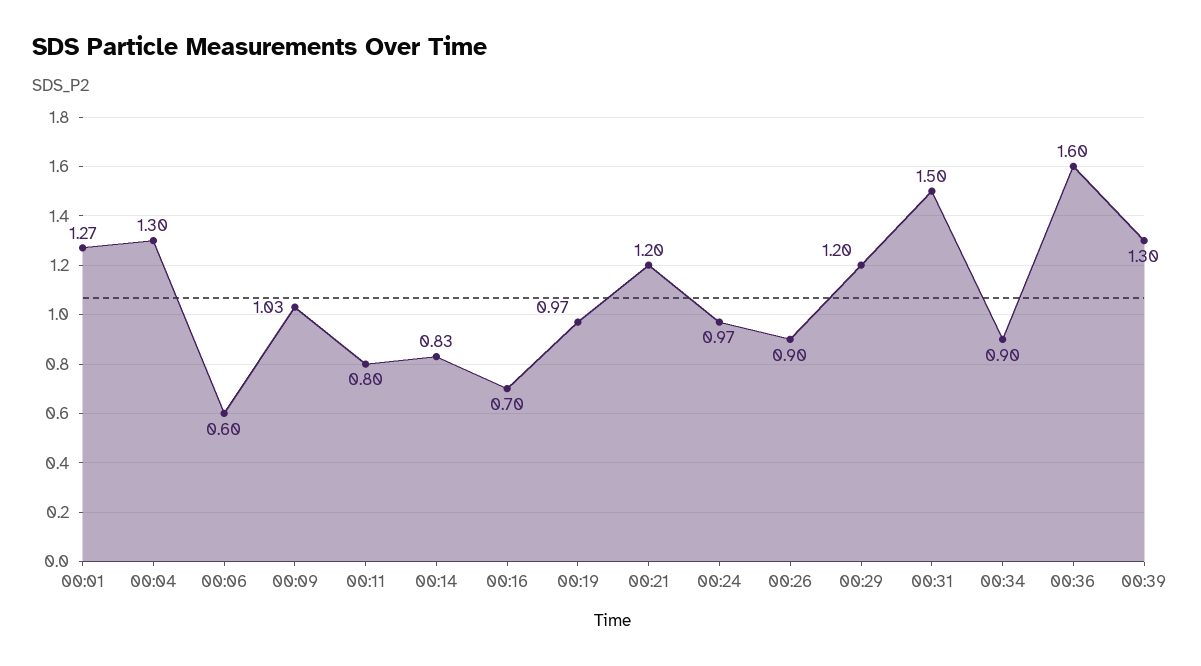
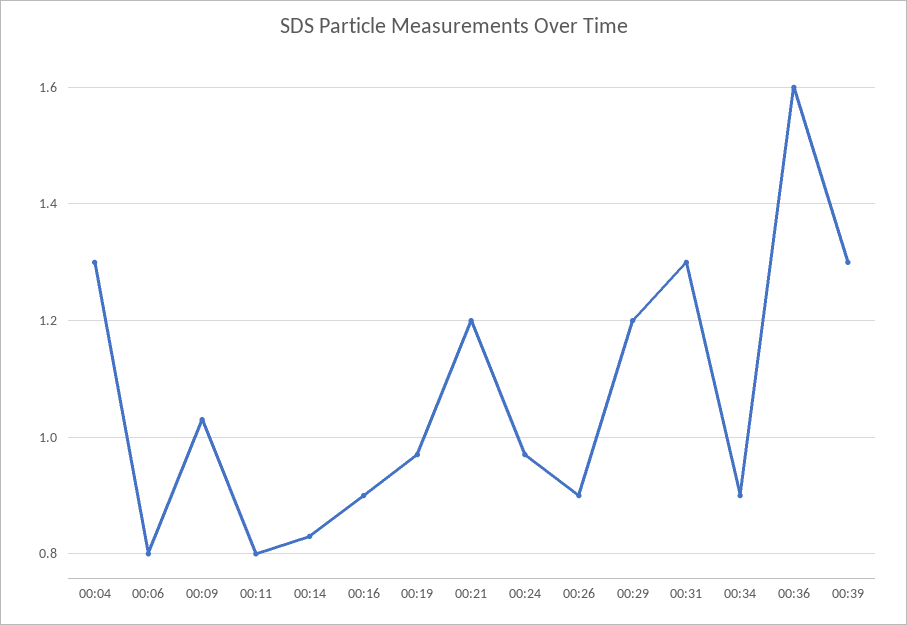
00:01: 1.27 -> none
00:06: 0.6 -> 0.8
00:16: 0.7 -> 0.9
00:31: 1.5 -> 1.3

